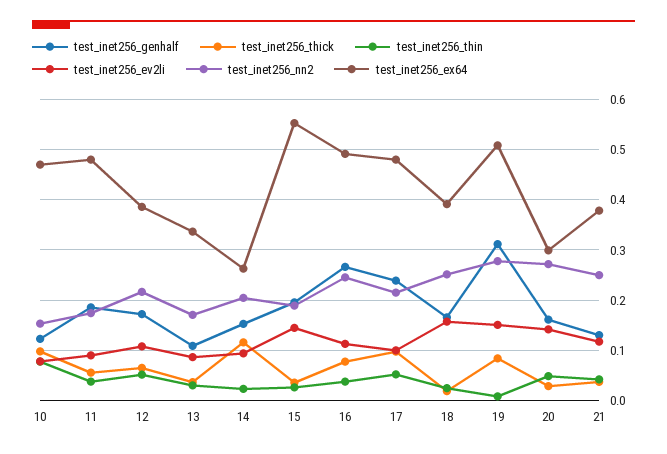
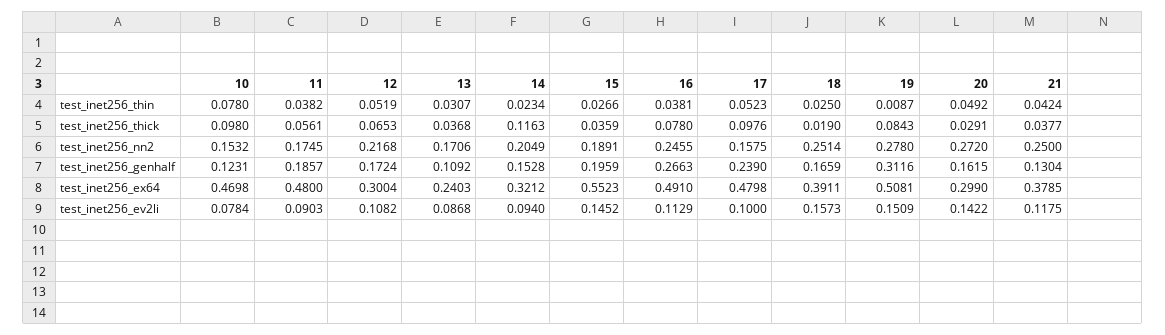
test_inet256_ex64, 12: 0.38 -> 0.3004
test_inet256_ex64, 13: 0.34 -> 0.2403
test_inet256_ex64, 14: 0.26 -> 0.3212
test_inet256_nn2, 17: 0.22 -> 0.1575

